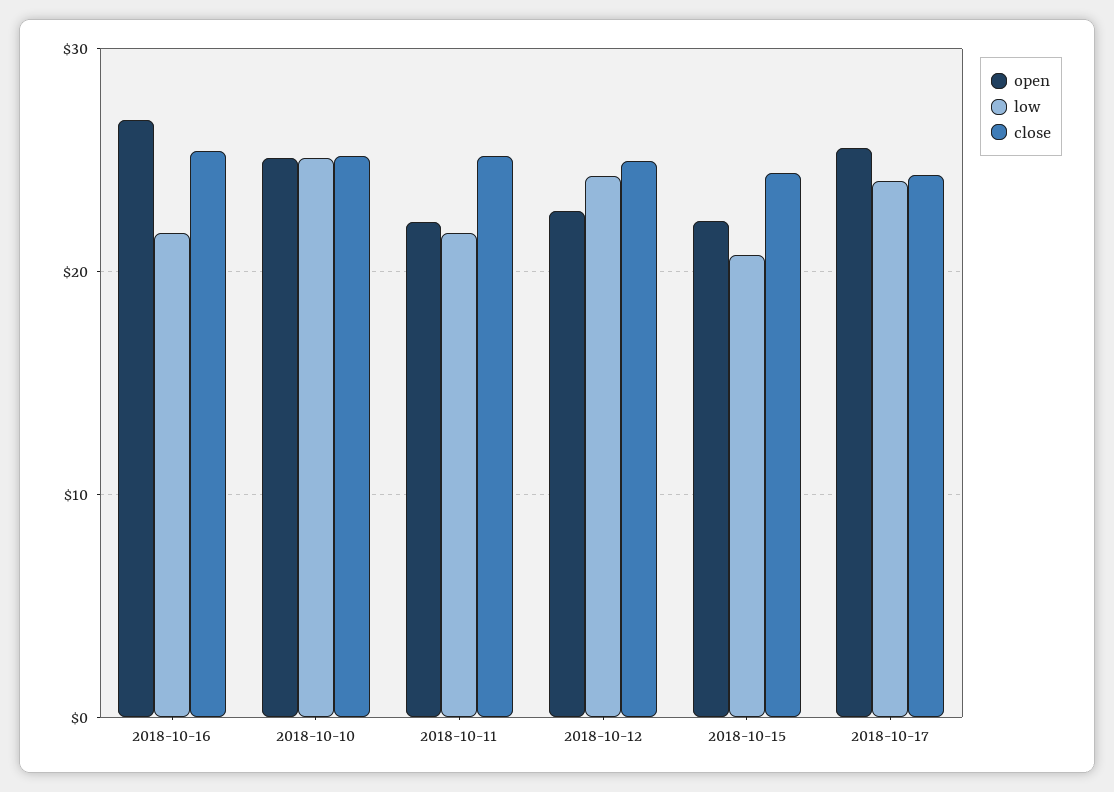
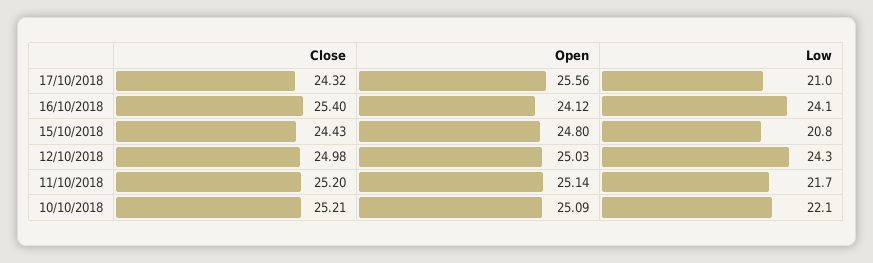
open, 2018-10-16: 27 -> 24.12
low, 2018-10-16: 22 -> 24.1
low, 2018-10-10: 25 -> 22.1
open, 2018-10-11: 22 -> 25.14
open, 2018-10-12: 23 -> 25.03
open, 2018-10-15: 22 -> 24.8
low, 2018-10-17: 24 -> 21

